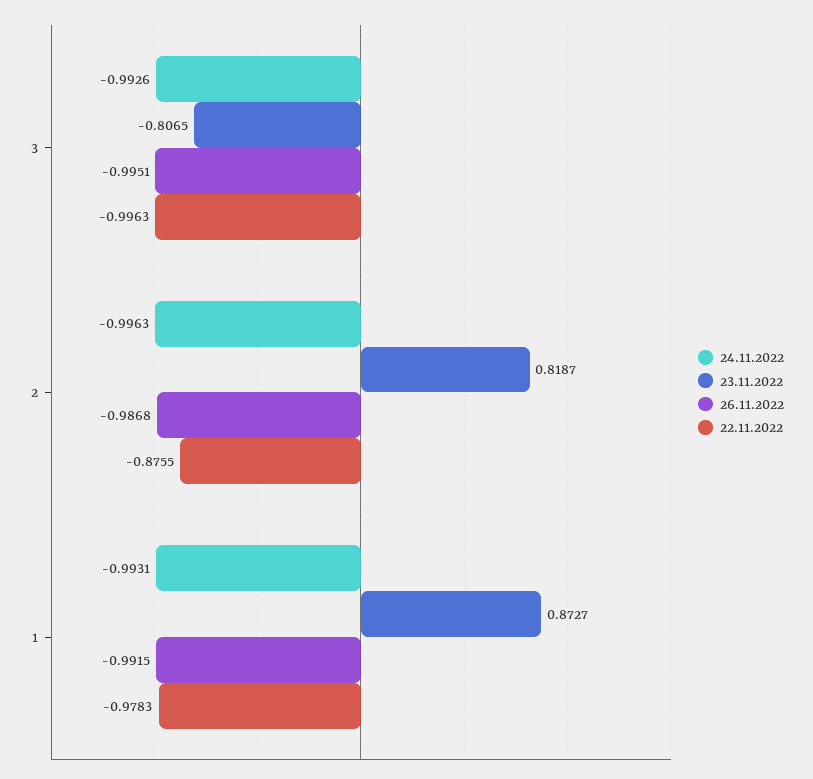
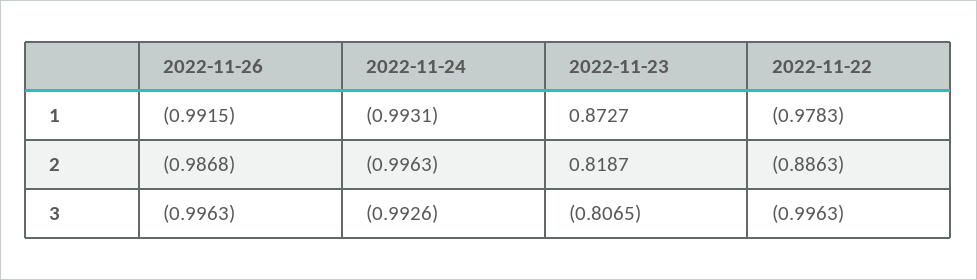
26.11.2022, 3: -0.9951 -> -0.9963
22.11.2022, 2: -0.8755 -> -0.8863

